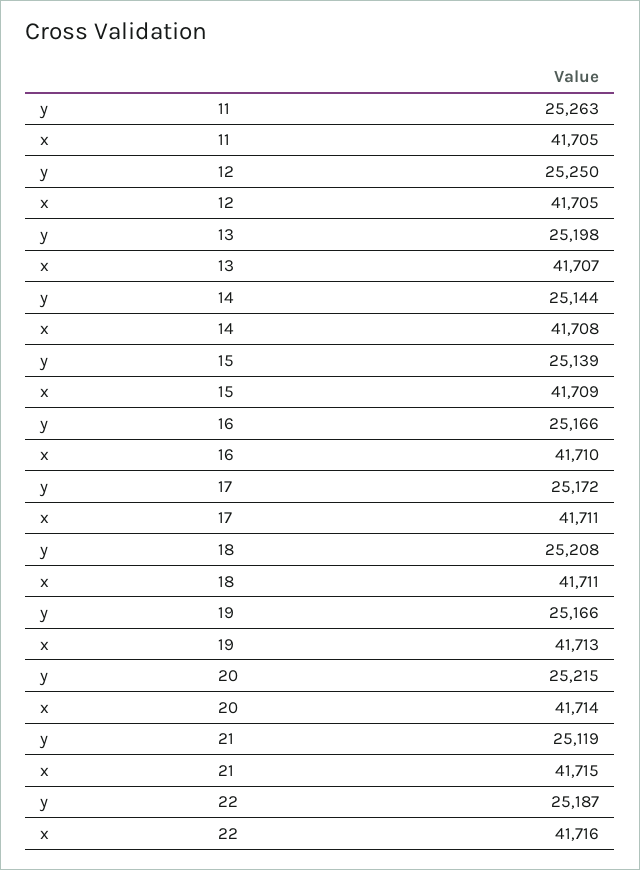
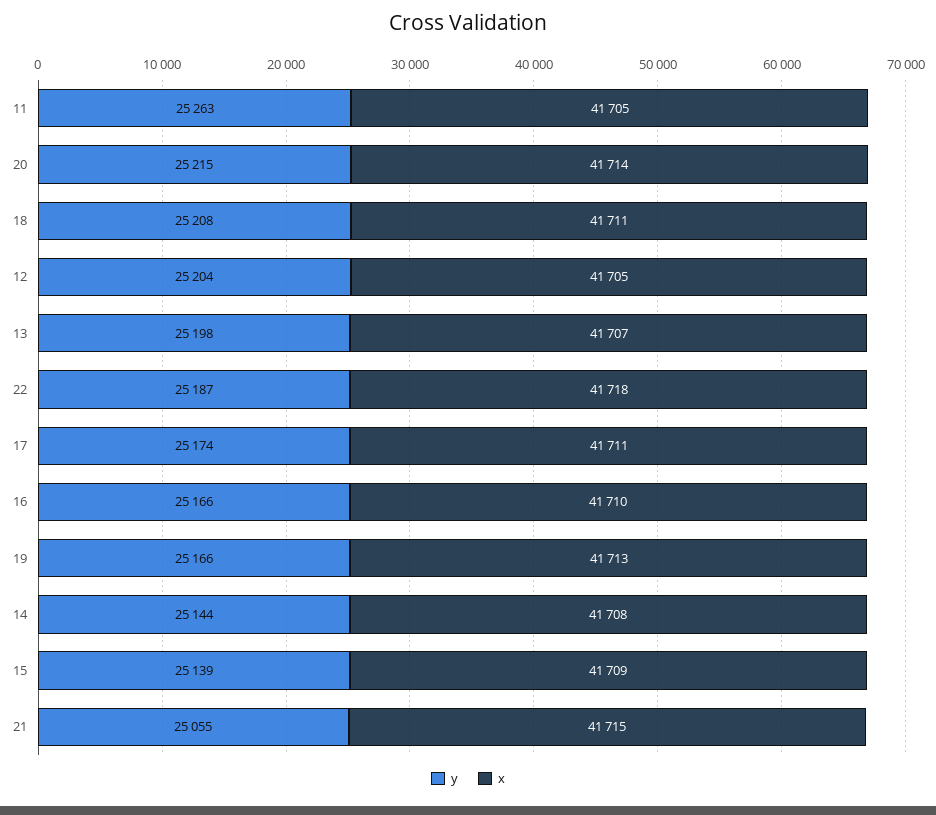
y, 12: 25250 -> 25204
y, 17: 25172 -> 25174
y, 21: 25119 -> 25055
x, 22: 41716 -> 41718

